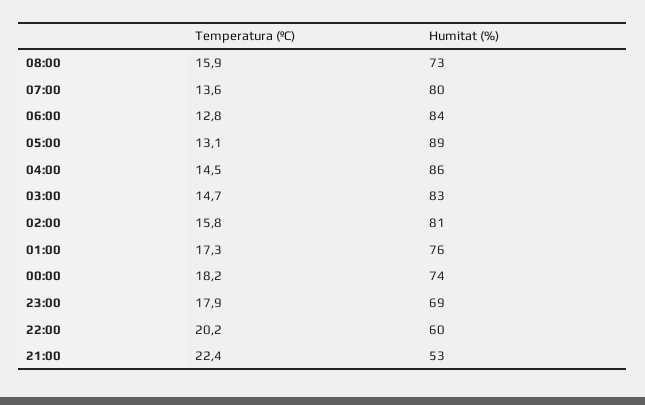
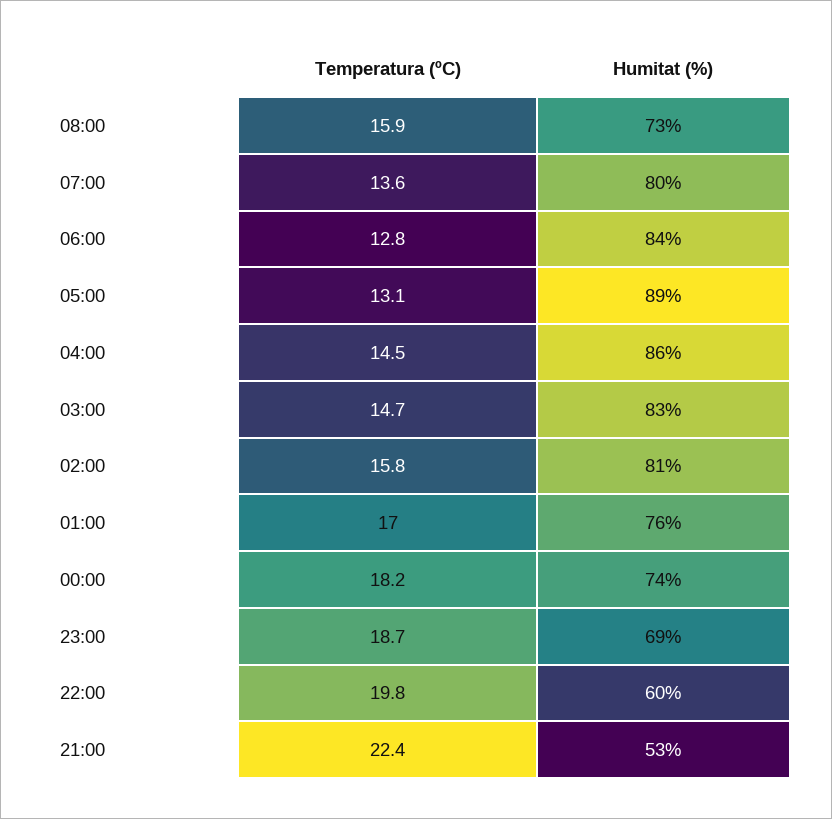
Temperatura (ºC), 01:00: 17.3 -> 17
Temperatura (ºC), 23:00: 17.9 -> 18.7
Temperatura (ºC), 22:00: 20.2 -> 19.8

